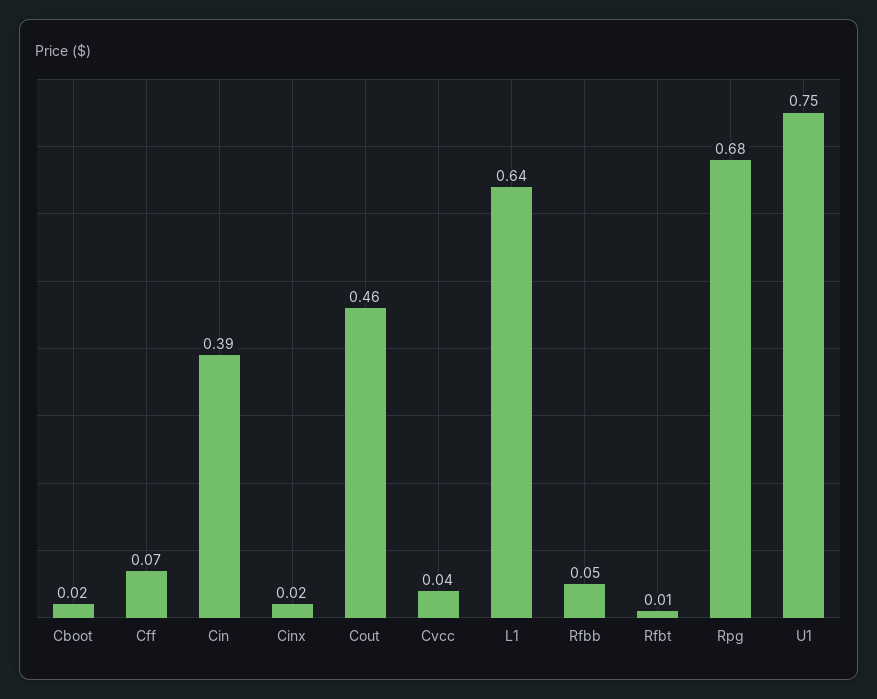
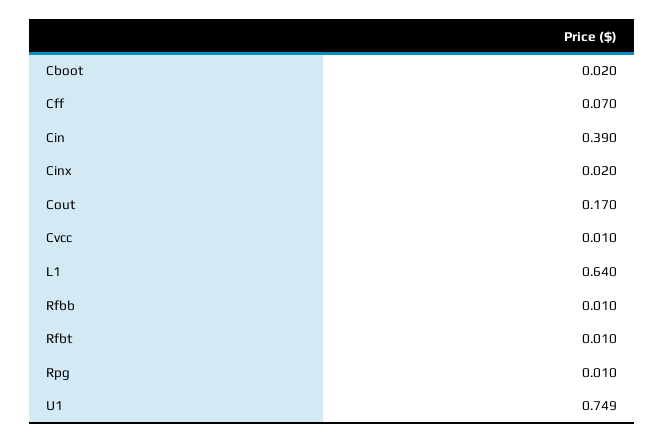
Cout: 0.46 -> 0.17
Cvcc: 0.04 -> 0.01
Rfbb: 0.05 -> 0.01
Rpg: 0.68 -> 0.01

